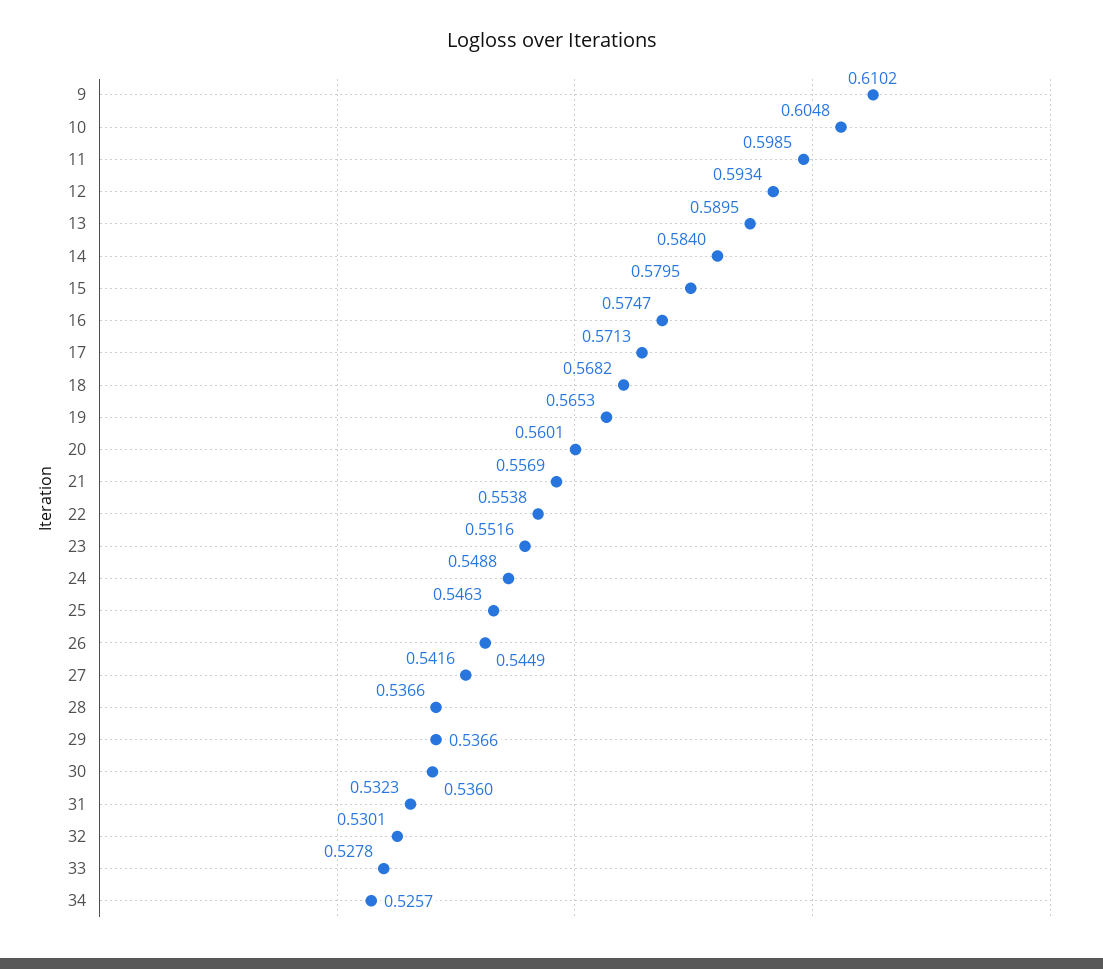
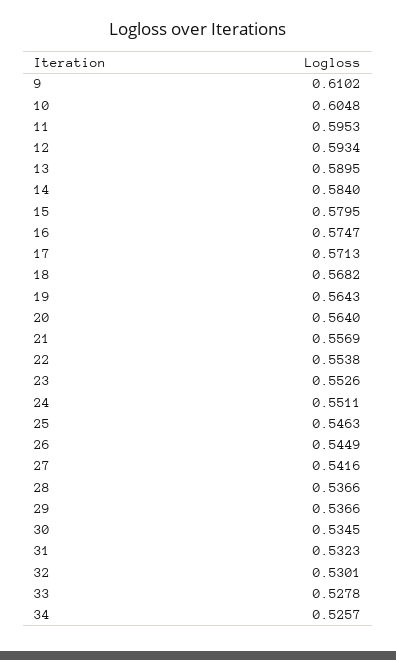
11: 0.5985 -> 0.5953
19: 0.5653 -> 0.5643
20: 0.5601 -> 0.564
23: 0.5516 -> 0.5526
24: 0.5488 -> 0.5511
30: 0.536 -> 0.5345

